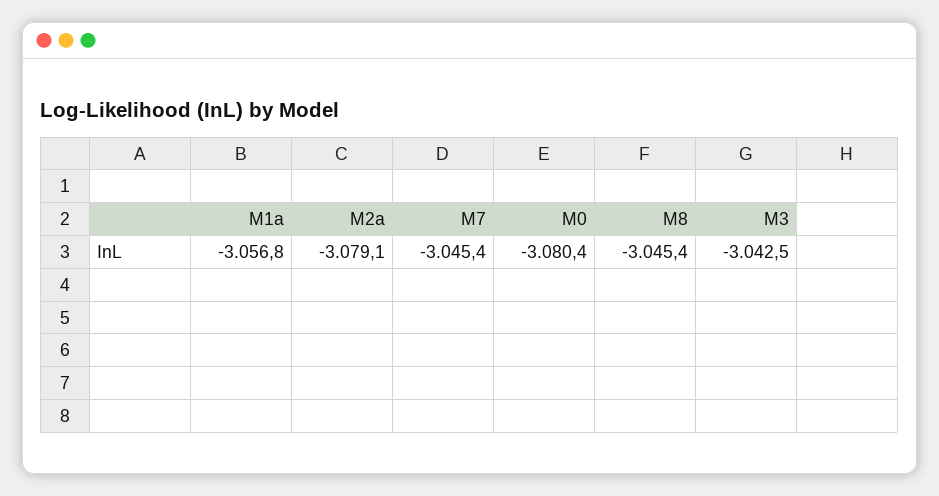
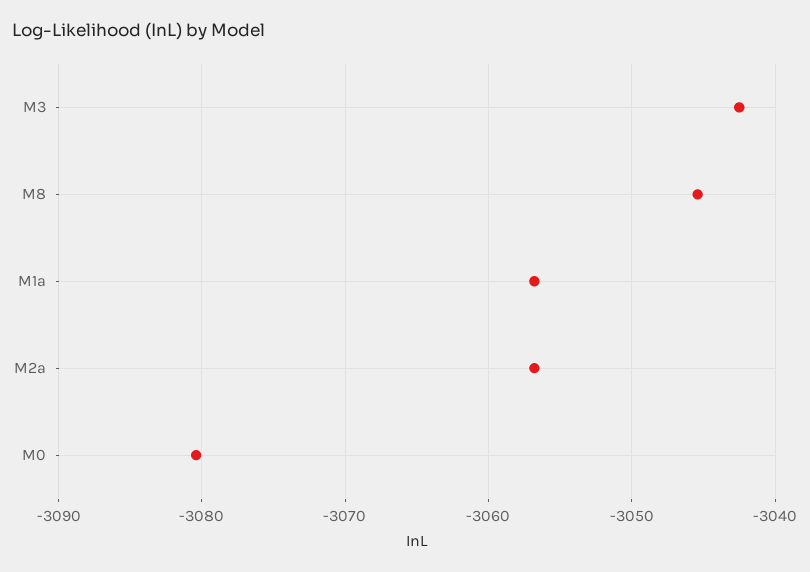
M2a: -3079.1 -> -3057
M7: -3045.4 -> none

